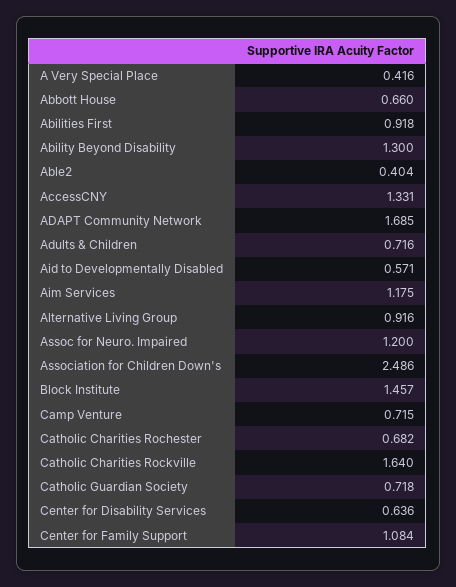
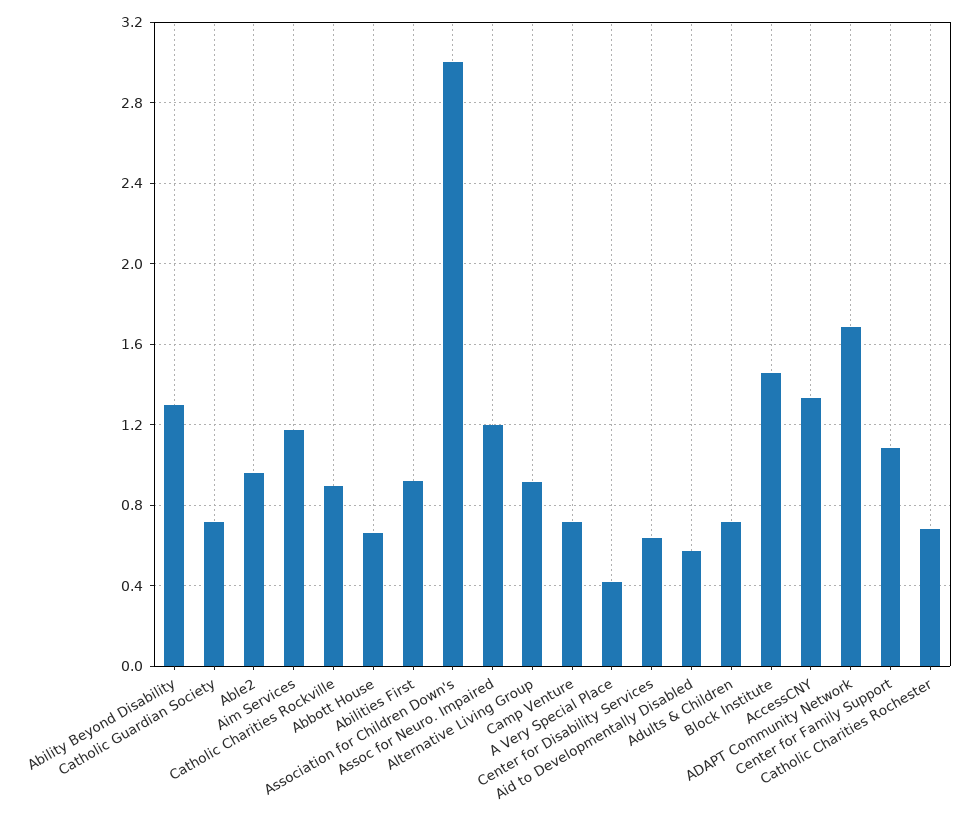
Able2: 0.404 -> 0.95
Association for Children Down's: 2.486 -> 3
Catholic Charities Rockville: 1.64 -> 0.9

